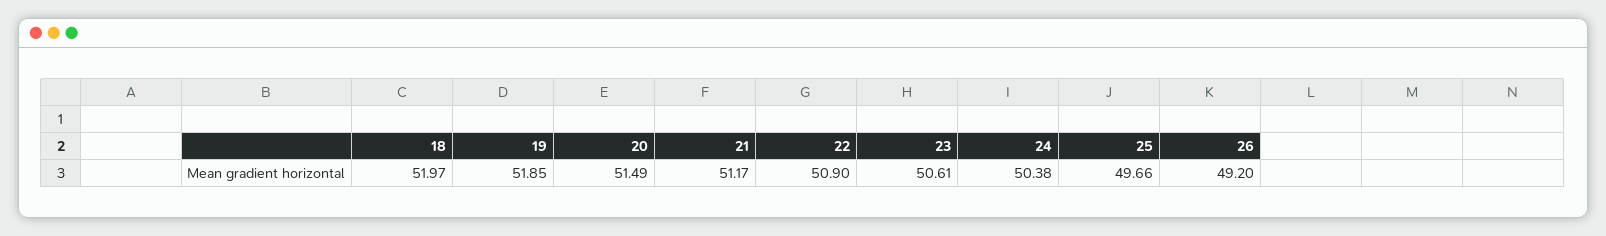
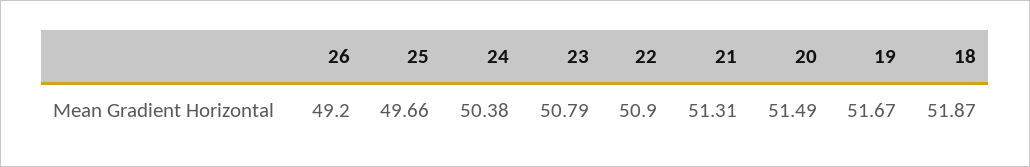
18: 51.97 -> 51.87
19: 51.85 -> 51.67
21: 51.17 -> 51.31
23: 50.61 -> 50.79

